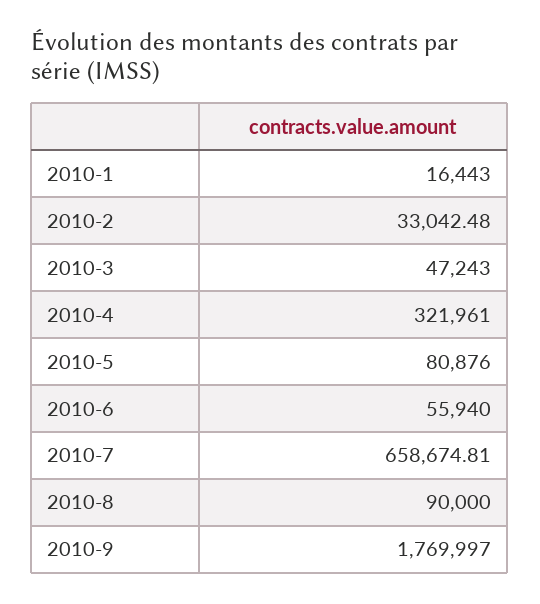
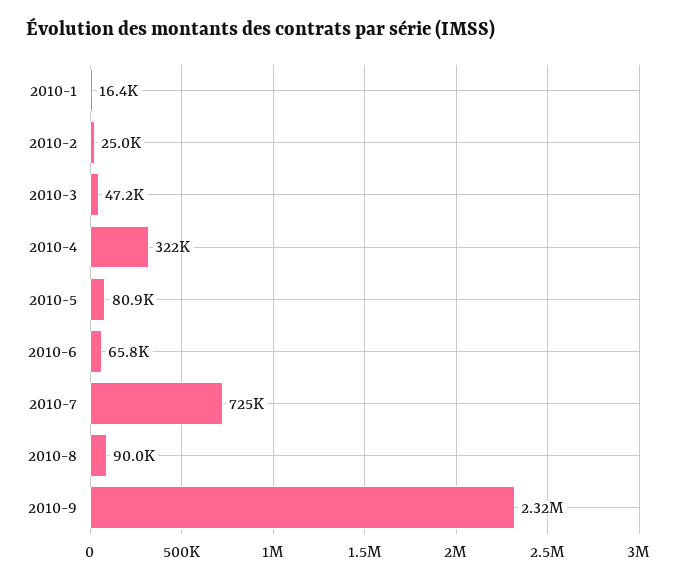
2010-2: 33042.48 -> 25000
2010-6: 55940 -> 65800
2010-7: 658674.81 -> 725000
2010-9: 1769997 -> 2320000

